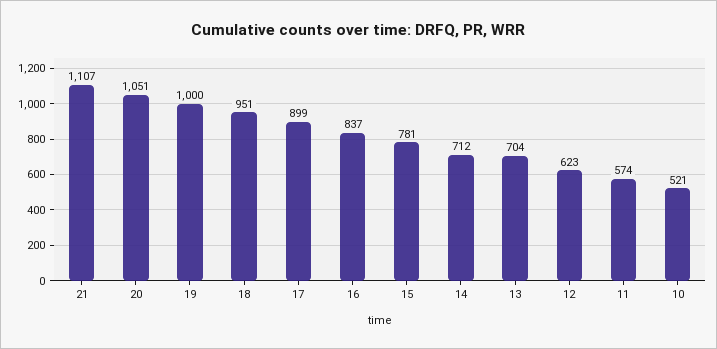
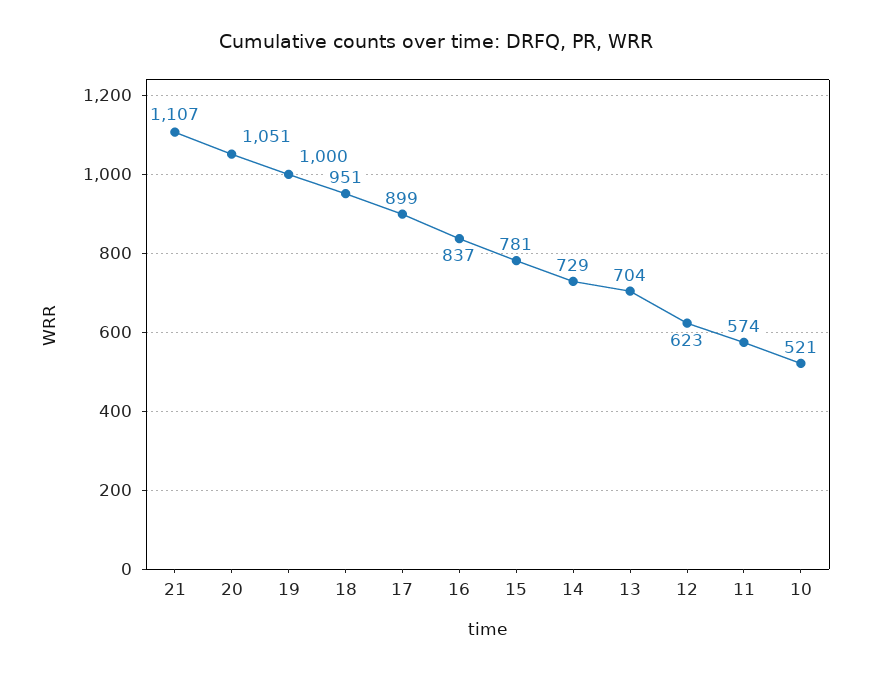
14: 712 -> 729

